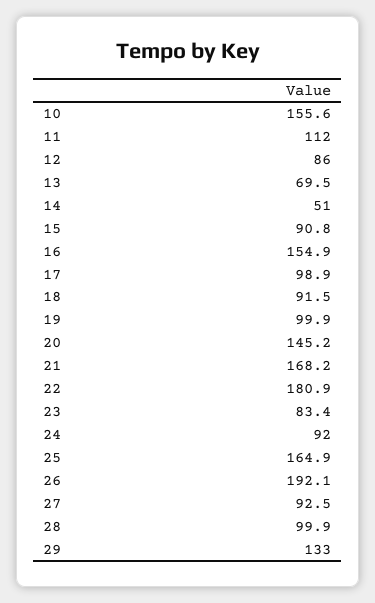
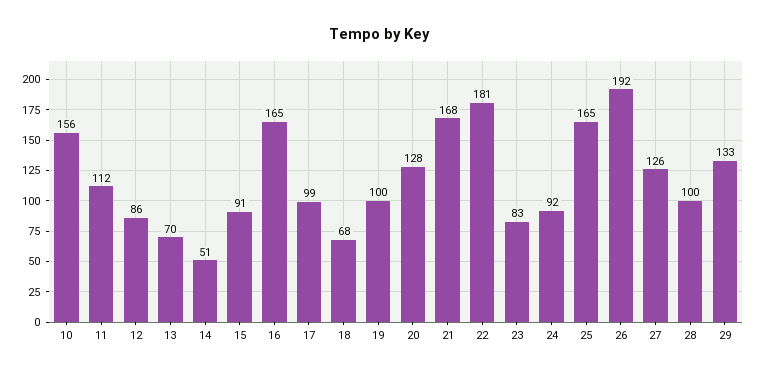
16: 154.9 -> 165
18: 91.5 -> 68
20: 145.2 -> 128
27: 92.5 -> 126

